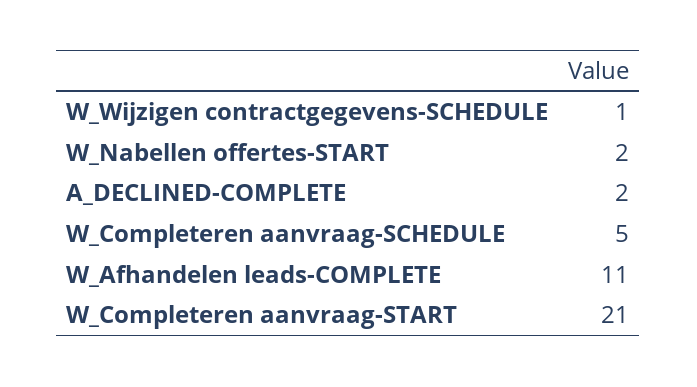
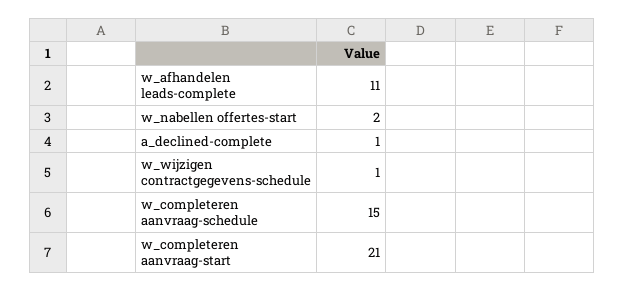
A_DECLINED-COMPLETE: 2 -> 1
W_Completeren aanvraag-SCHEDULE: 5 -> 15

